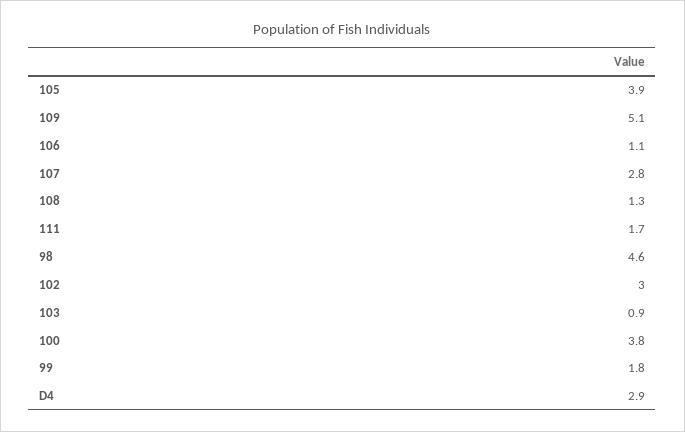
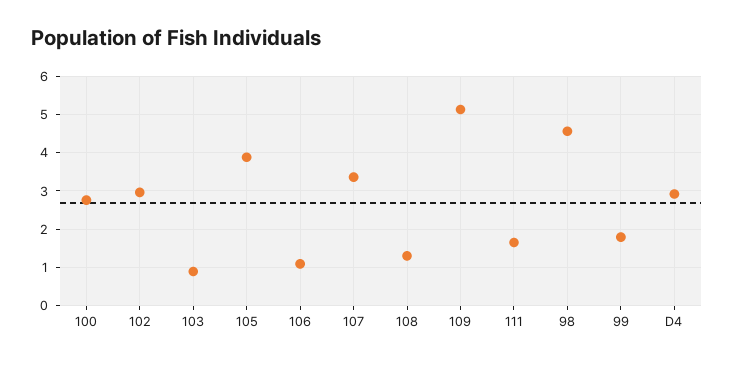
107: 2.8 -> 3.4
100: 3.8 -> 2.8

